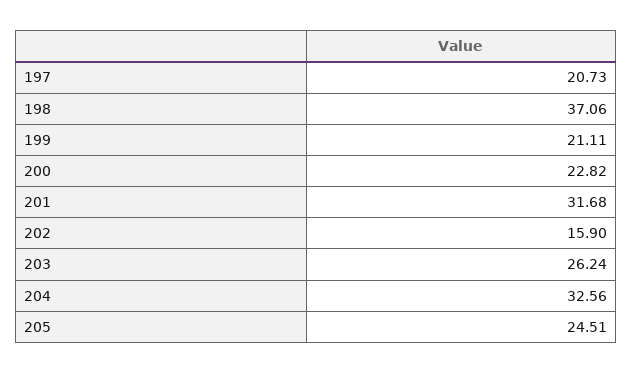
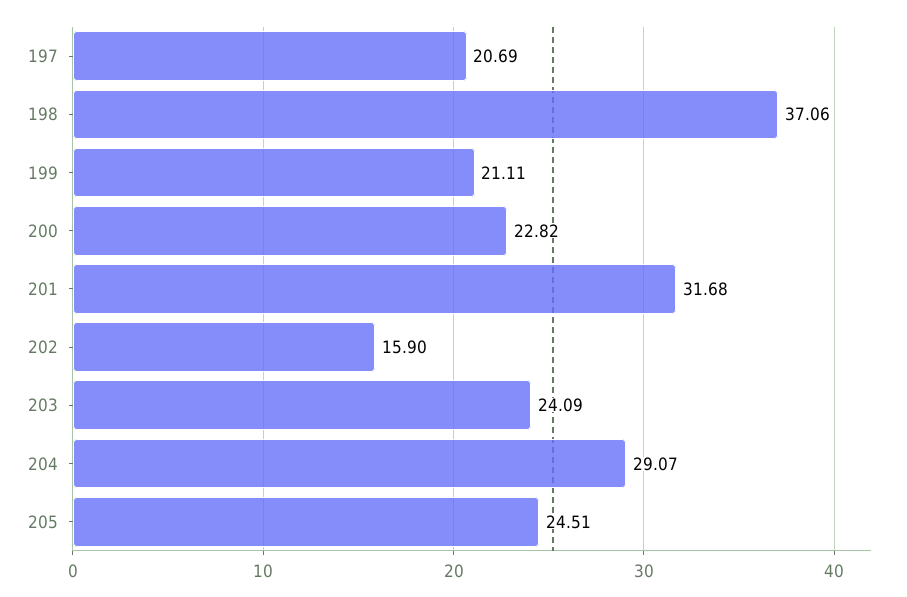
197: 20.73 -> 20.69
203: 26.24 -> 24.09
204: 32.56 -> 29.07

